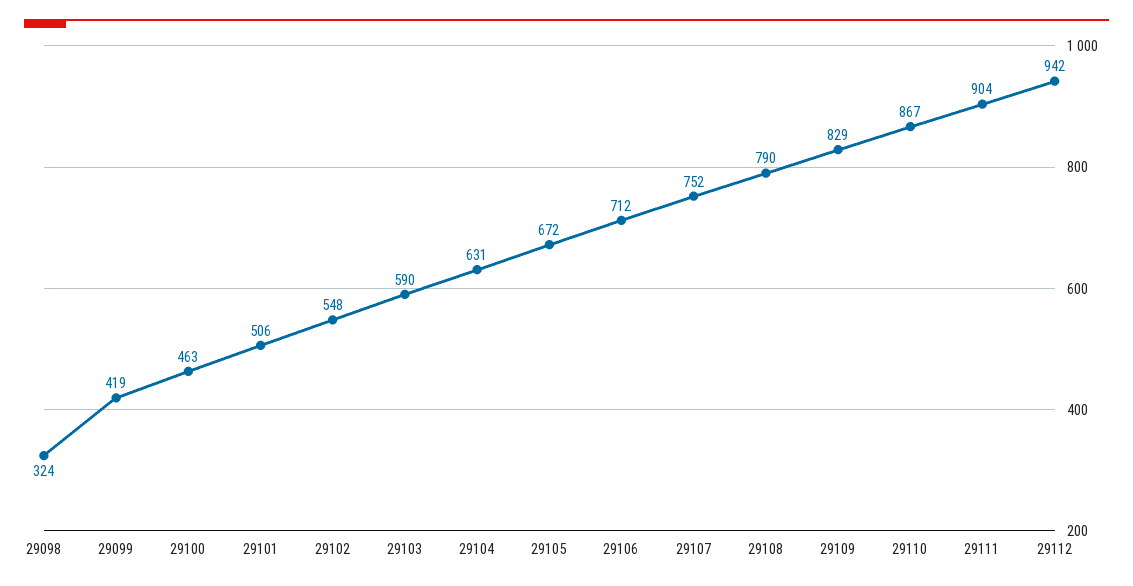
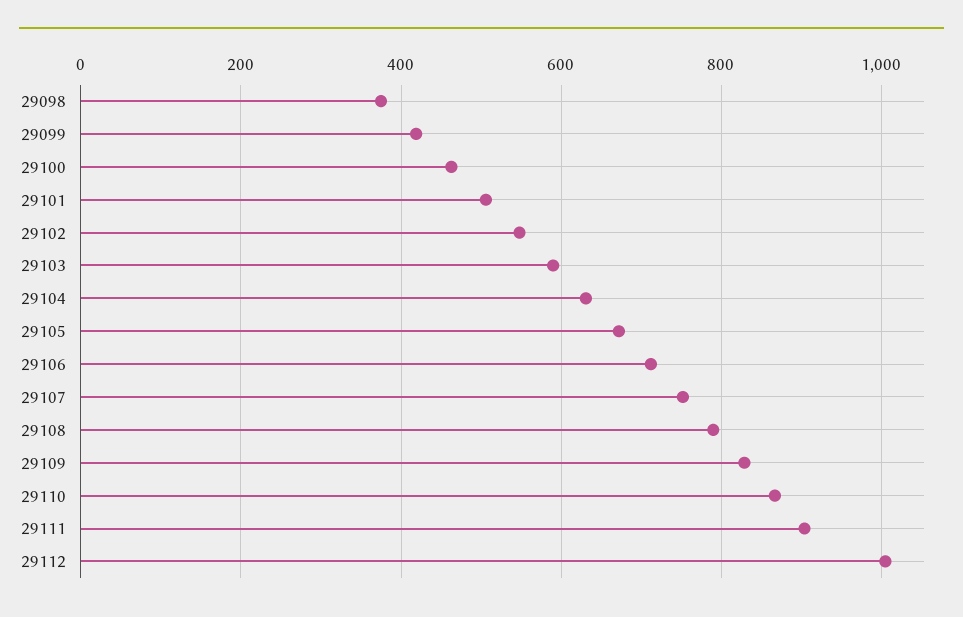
29098: 324 -> 380
29112: 942 -> 1000

